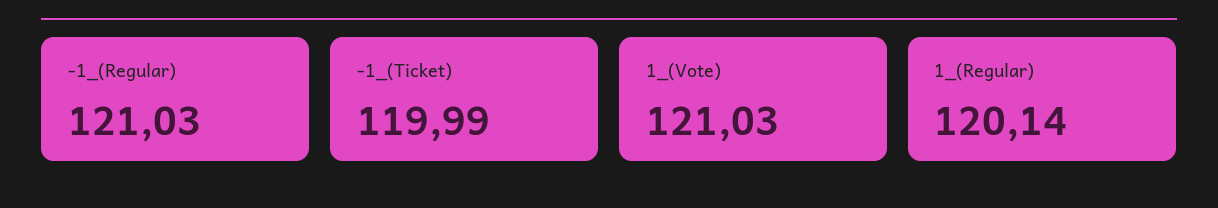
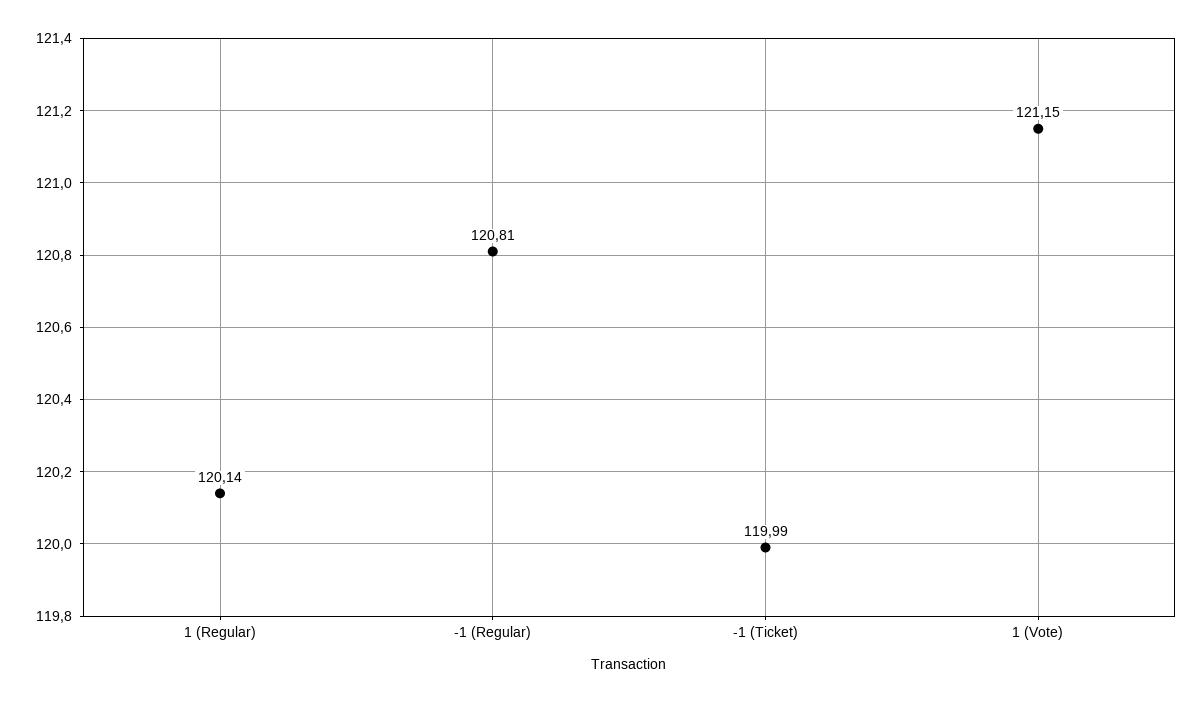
-1_(Regular): 121.03 -> 120.81
1_(Vote): 121.03 -> 121.15

